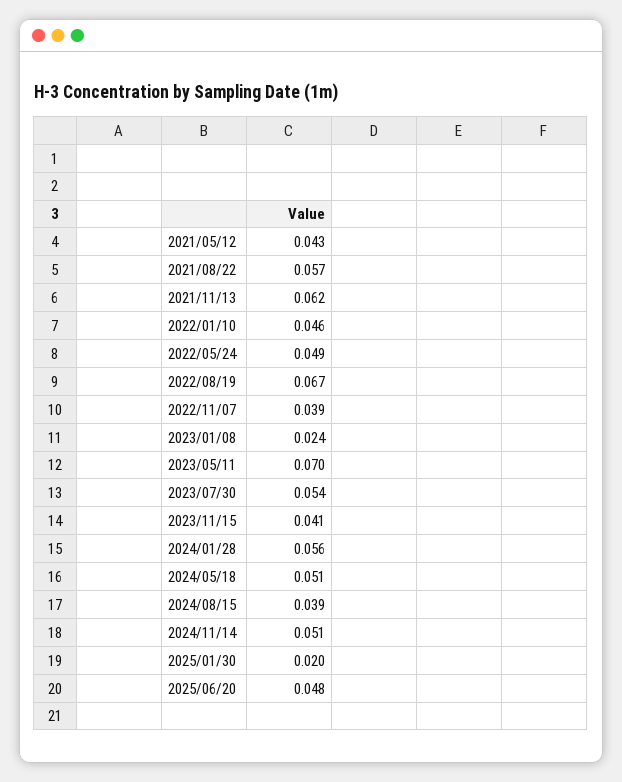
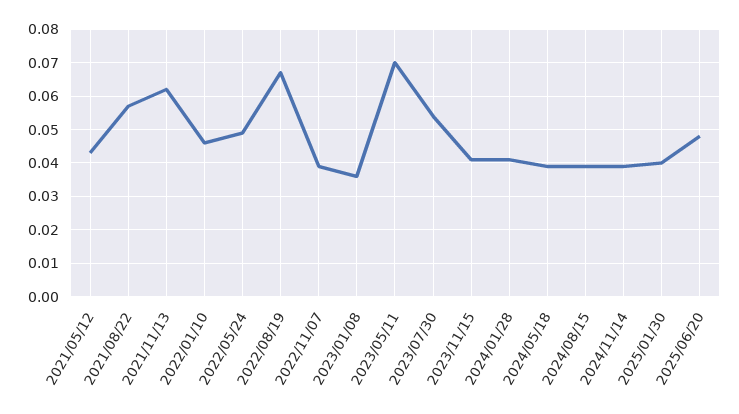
2023/01/08: 0.024 -> 0.035
2024/01/28: 0.056 -> 0.04
2024/05/18: 0.051 -> 0.04
2024/11/14: 0.051 -> 0.04
2025/01/30: 0.02 -> 0.04

